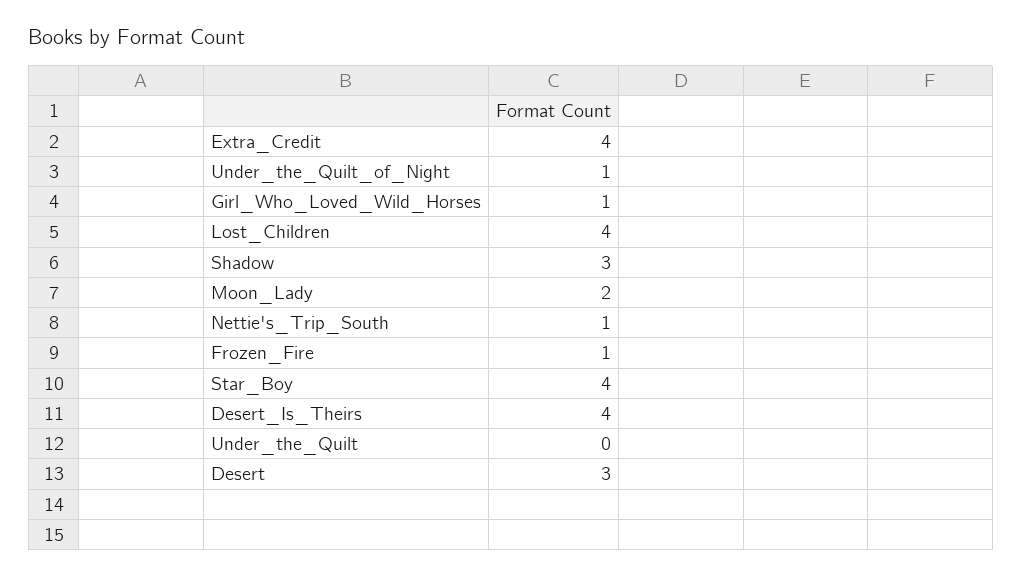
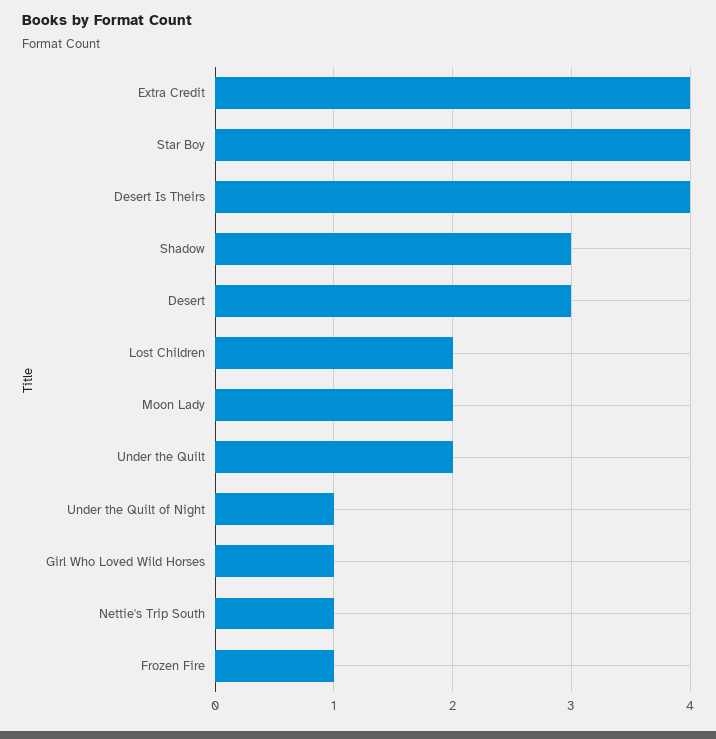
Lost_Children: 4 -> 2
Under_the_Quilt: 0 -> 2

